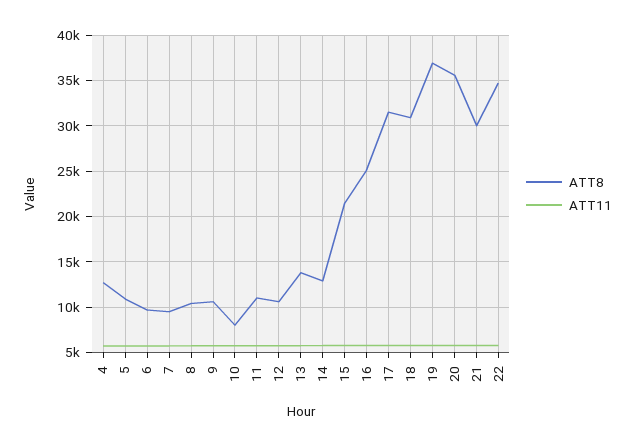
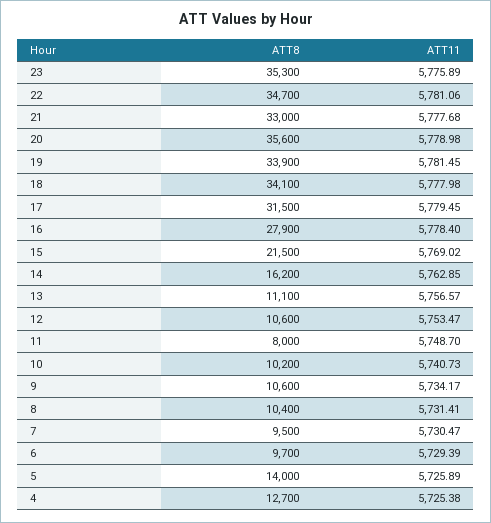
ATT8, 5: 11000 -> 14000
ATT8, 10: 8000 -> 10200
ATT8, 11: 11000 -> 8000
ATT8, 13: 14000 -> 11100
ATT8, 14: 13000 -> 16200
ATT8, 16: 25000 -> 27900
ATT8, 18: 31000 -> 34100
ATT8, 19: 37000 -> 33900
ATT8, 21: 30000 -> 33000
ATT8, 23: none -> 35300
ATT11, 23: none -> 5775.89

